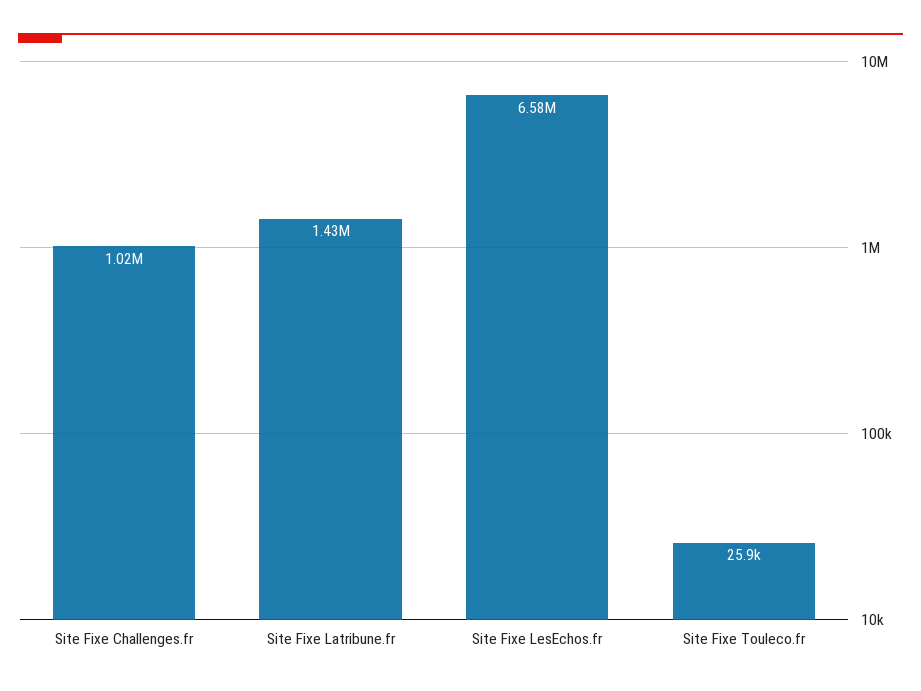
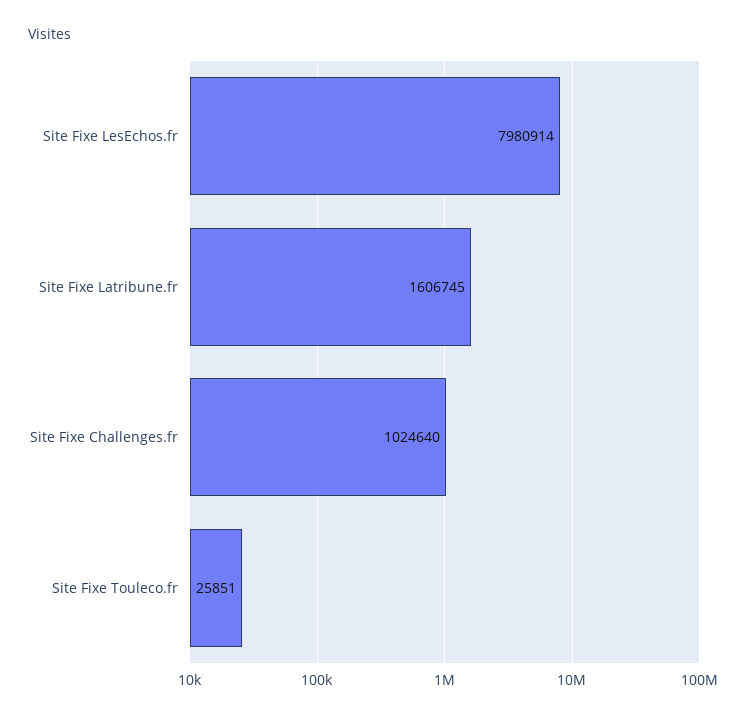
Site Fixe Latribune.fr: 1430000 -> 1606745
Site Fixe LesEchos.fr: 6580000 -> 7980914

